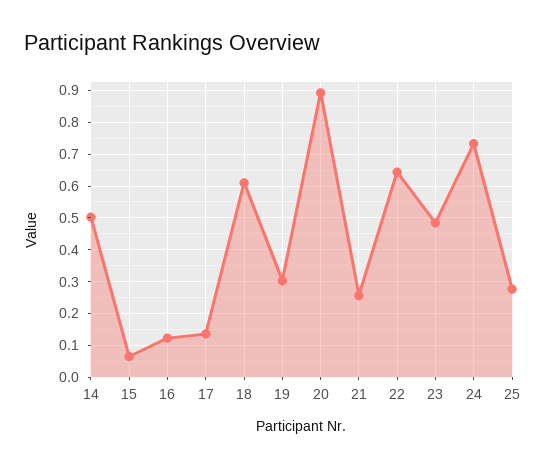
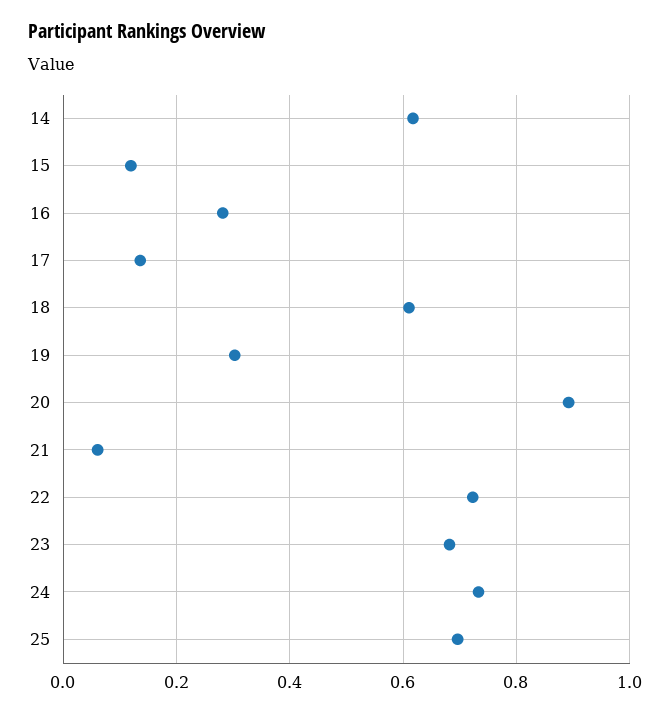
14: 0.5 -> 0.62
15: 0.06 -> 0.12
16: 0.12 -> 0.28
21: 0.26 -> 0.06
22: 0.64 -> 0.72
23: 0.48 -> 0.68
25: 0.28 -> 0.7

